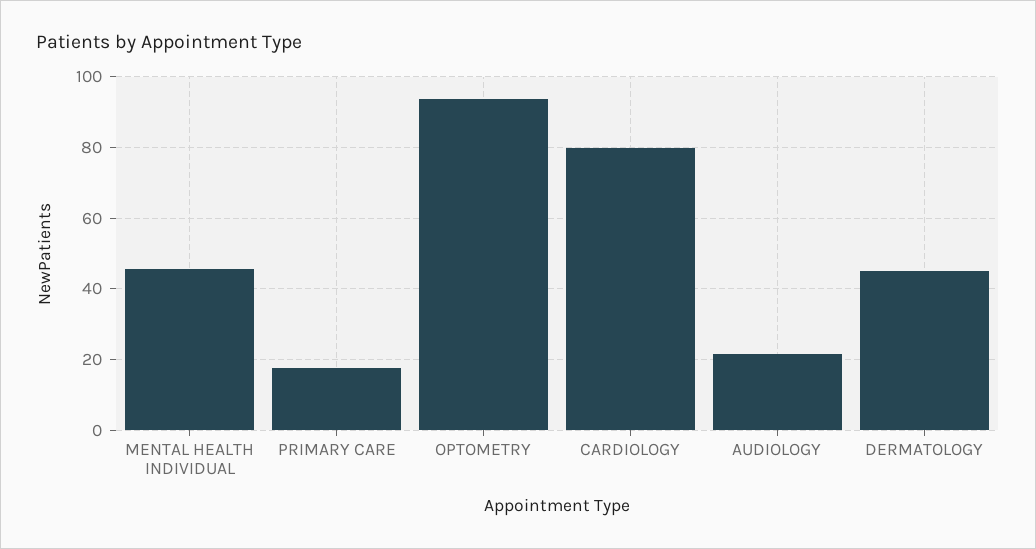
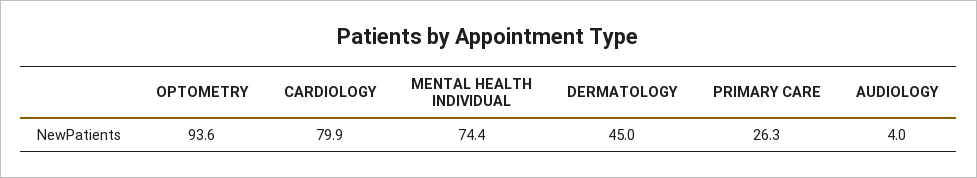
MENTAL HEALTH INDIVIDUAL: 46 -> 74.4
PRIMARY CARE: 18 -> 26.3
AUDIOLOGY: 22 -> 4

